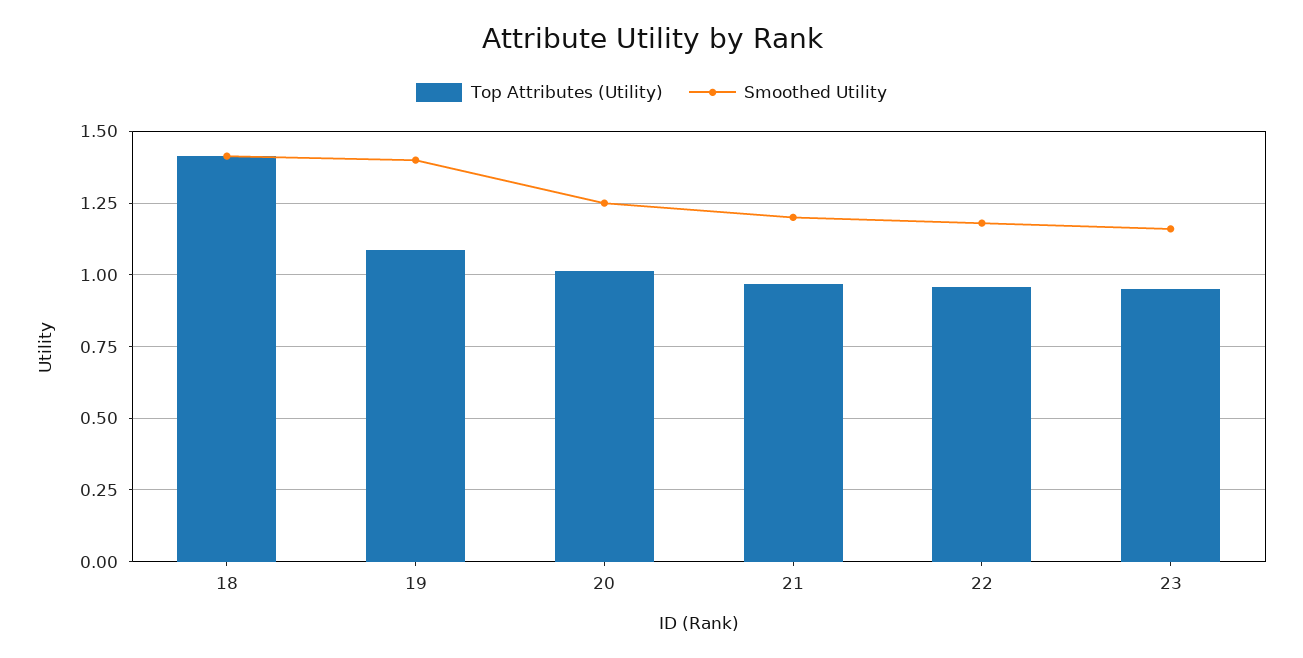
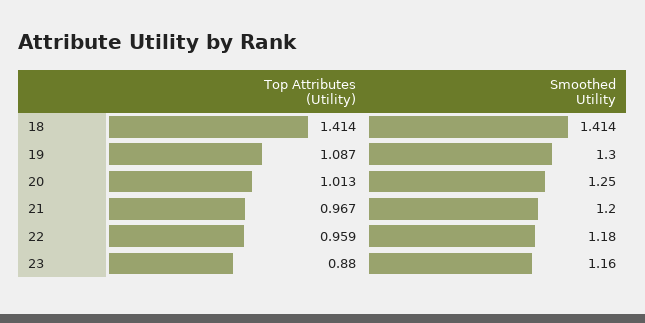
Smoothed Utility, 19: 1.4 -> 1.3
Top Attributes (Utility), 23: 0.95 -> 0.88

